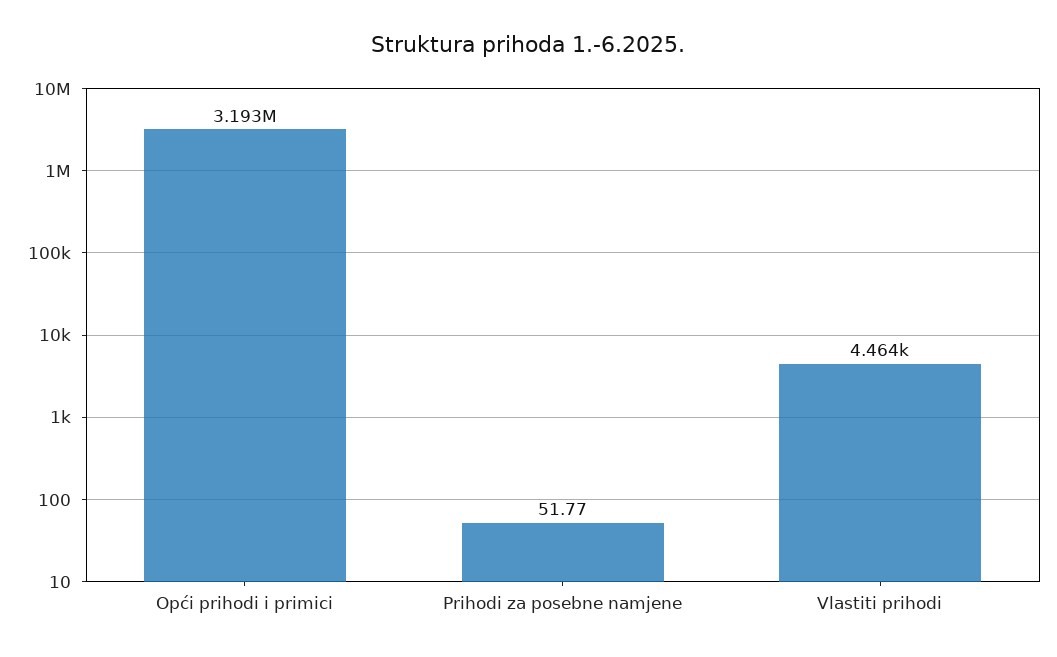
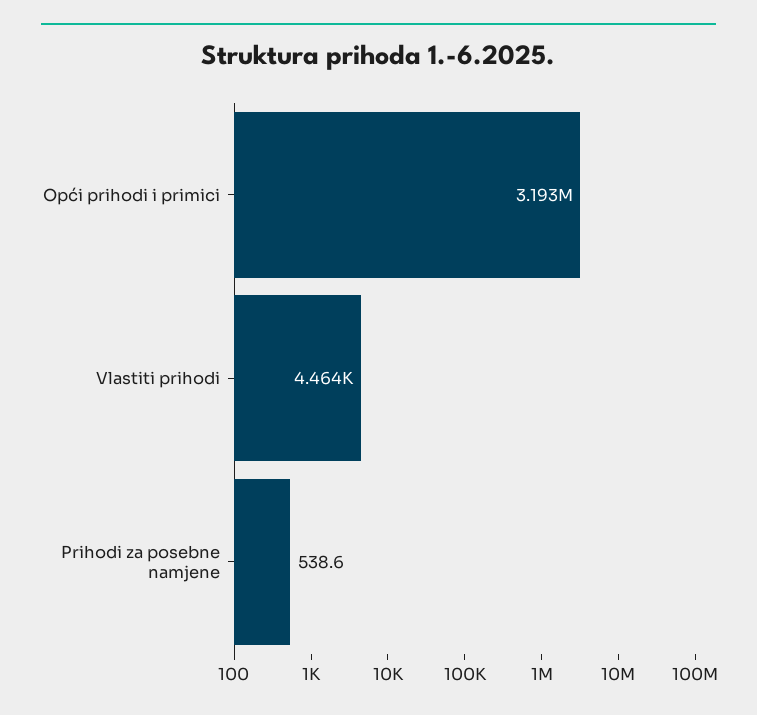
Prihodi za posebne namjene: 51.77 -> 538.6

